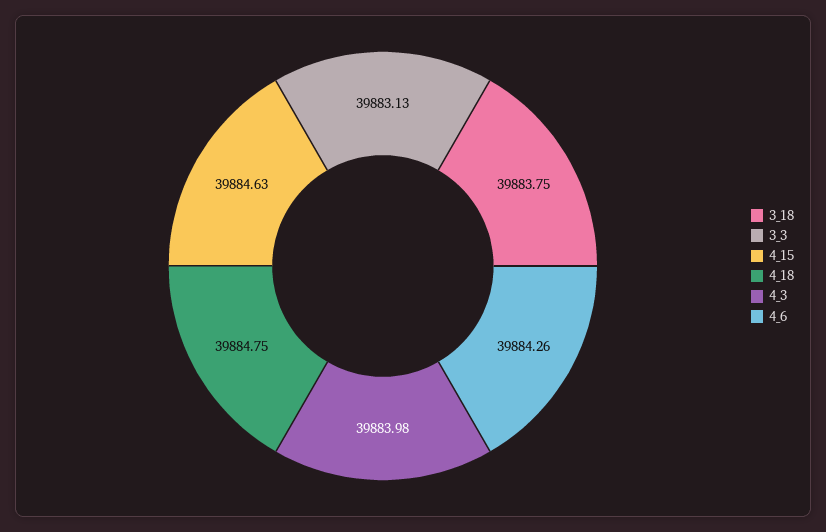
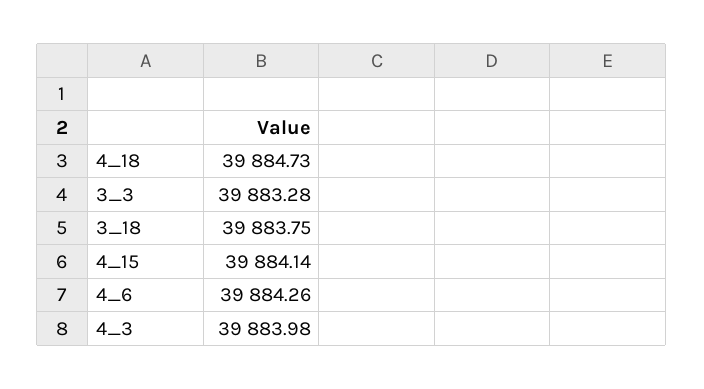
3_3: 39883.13 -> 39883.28
4_15: 39884.63 -> 39884.14
4_18: 39884.75 -> 39884.73

